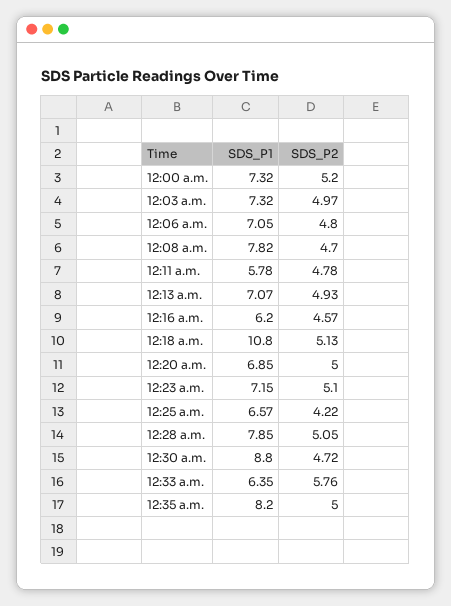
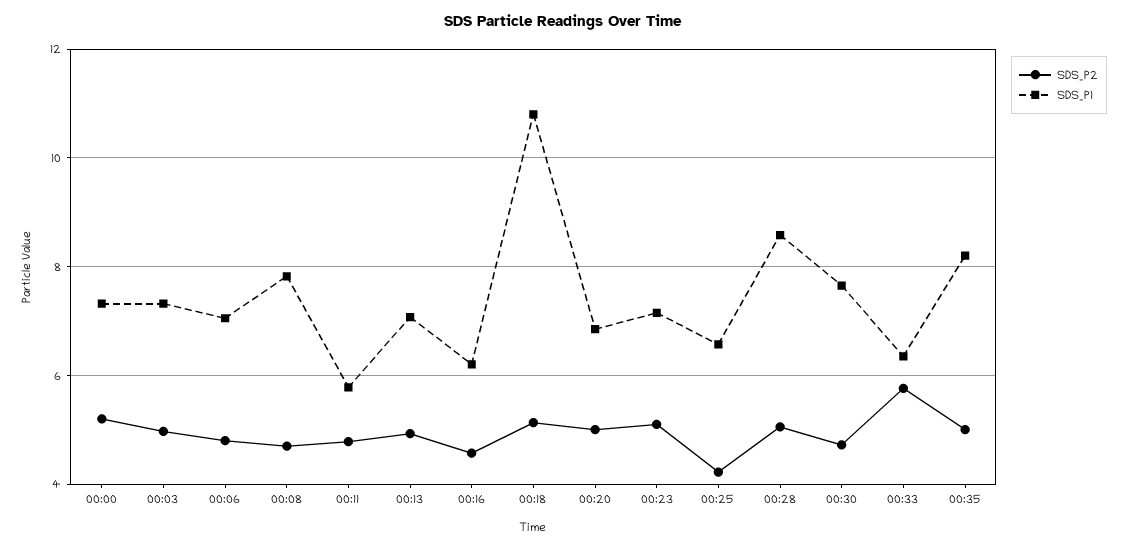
SDS_P1, 12:28 a.m.: 7.85 -> 8.6
SDS_P1, 12:30 a.m.: 8.8 -> 7.6

